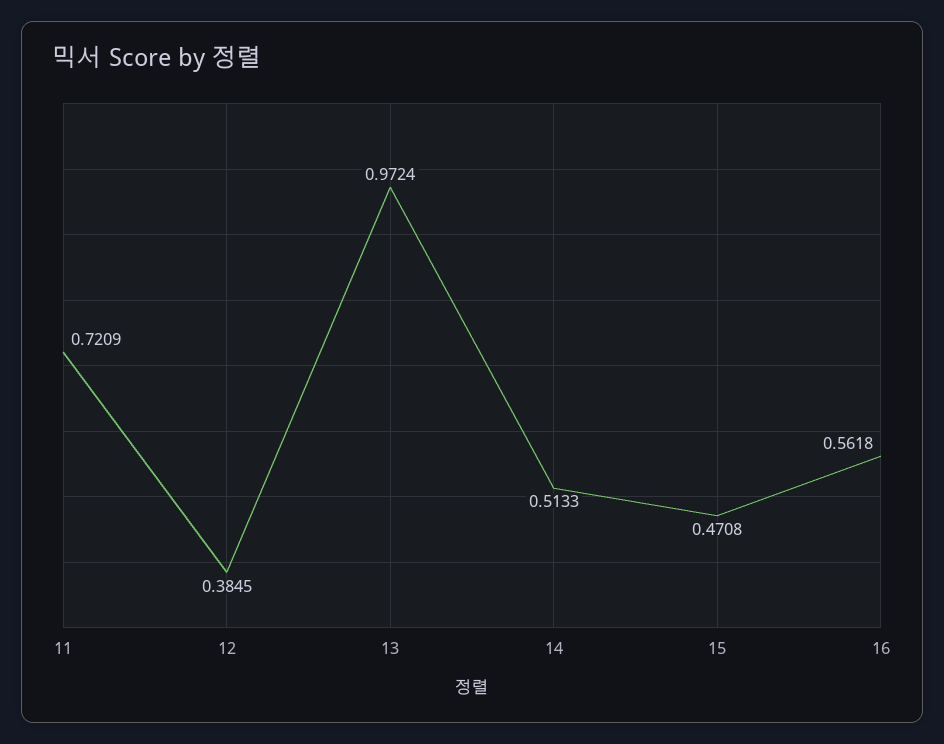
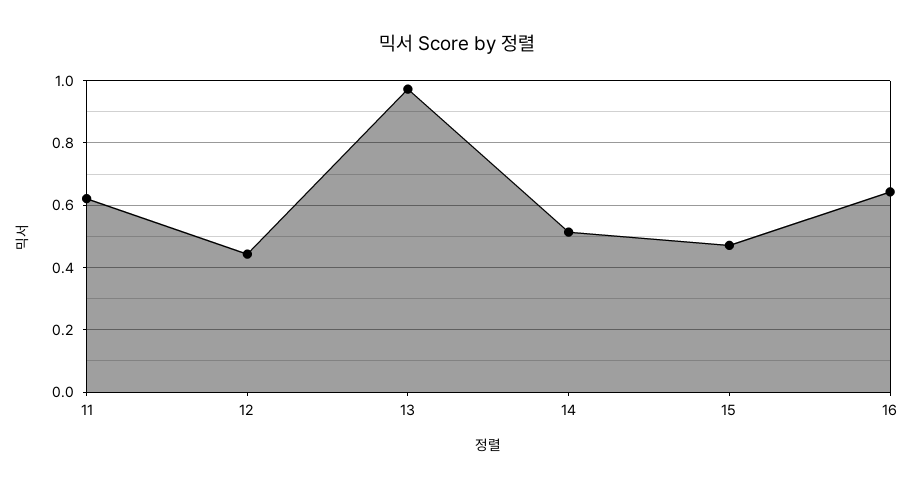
11: 0.7209 -> 0.62
12: 0.3845 -> 0.44
16: 0.5618 -> 0.64

